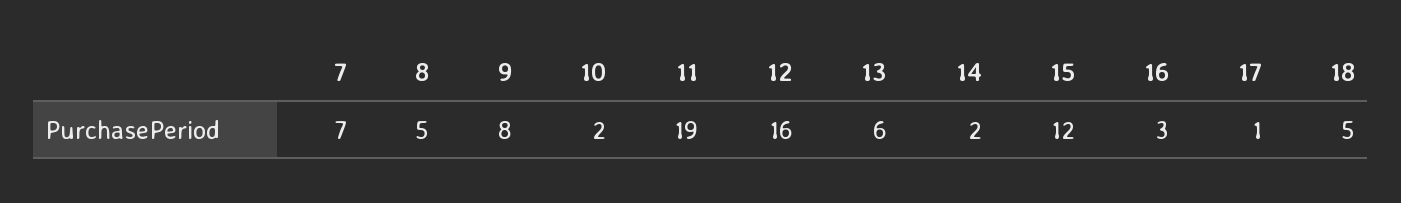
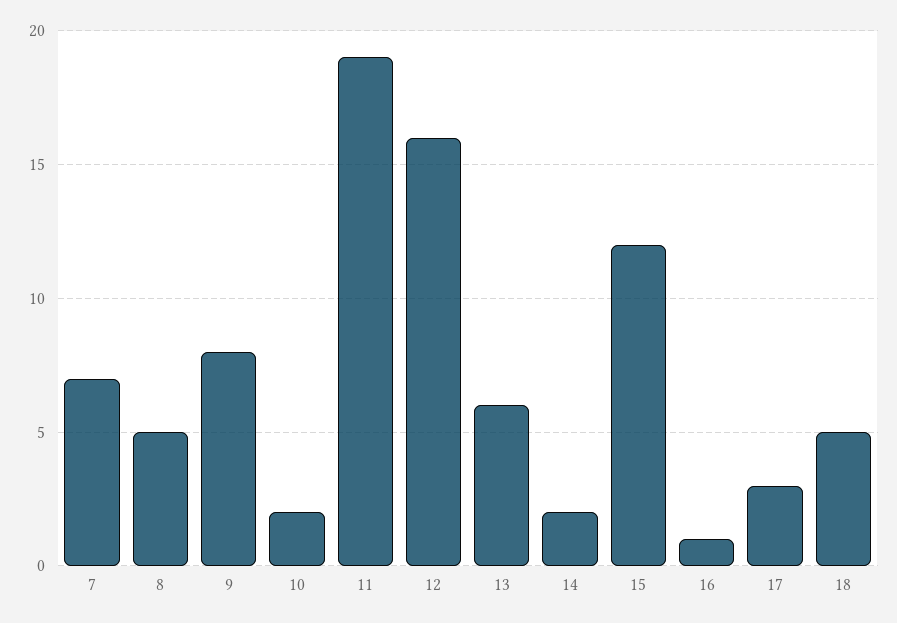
16: 3 -> 1
17: 1 -> 3

